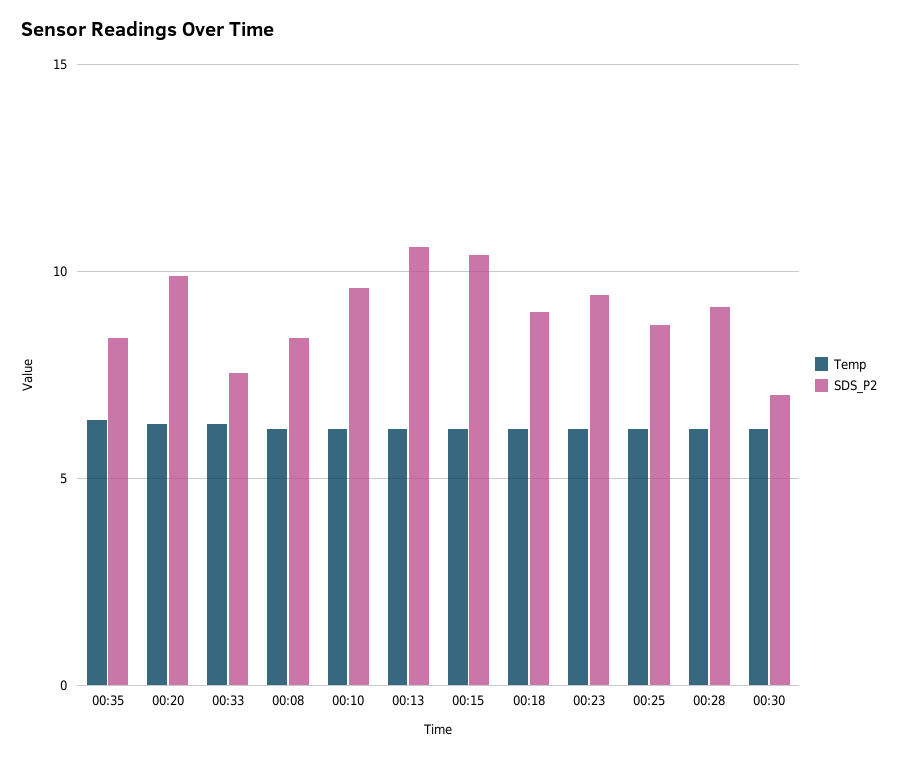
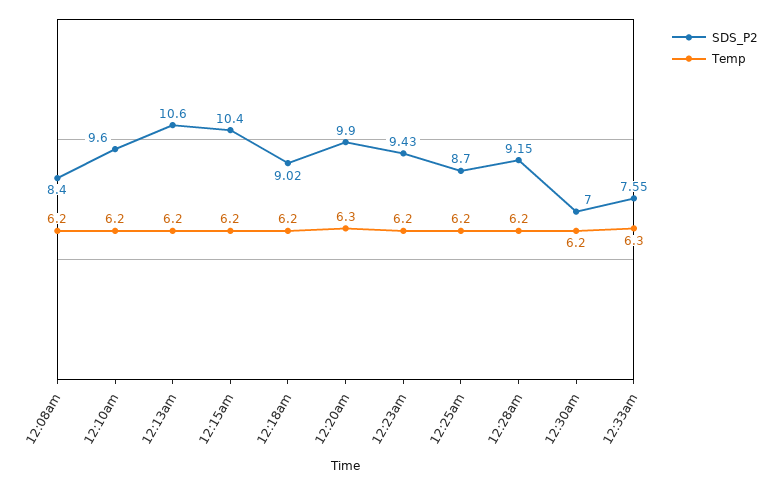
Temp, 00:35: 6.5 -> none
SDS_P2, 00:35: 8.5 -> none

